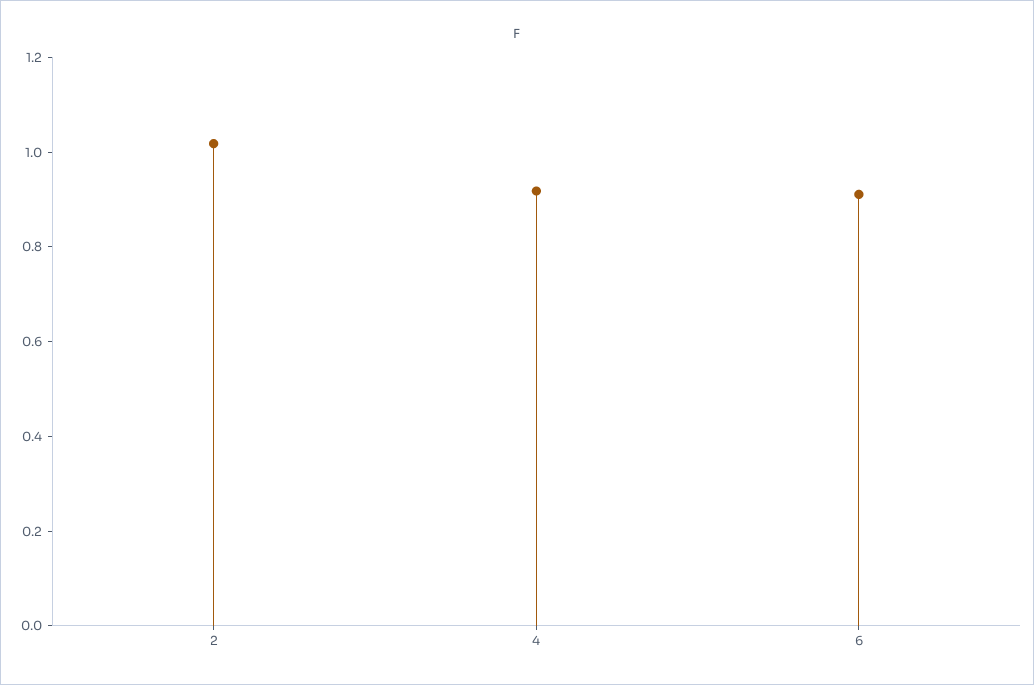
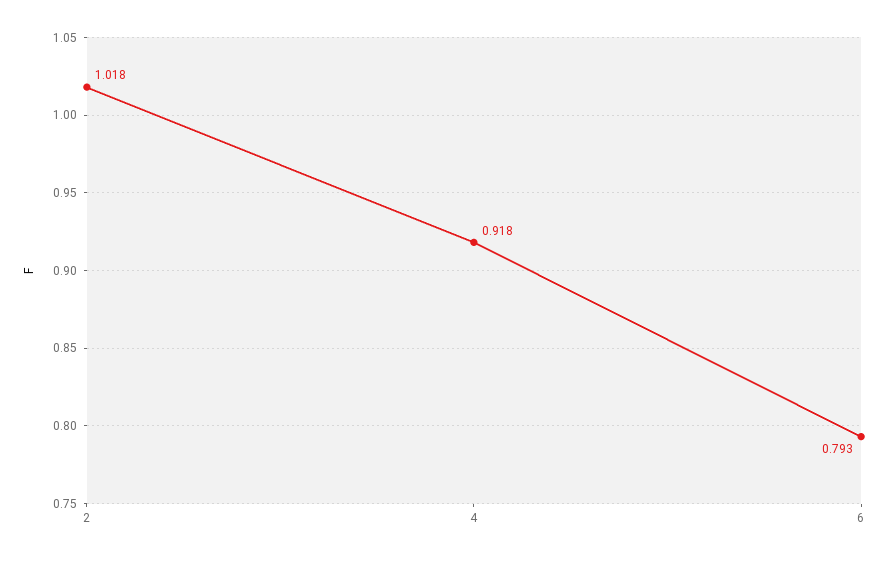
6: 0.9 -> 0.793

